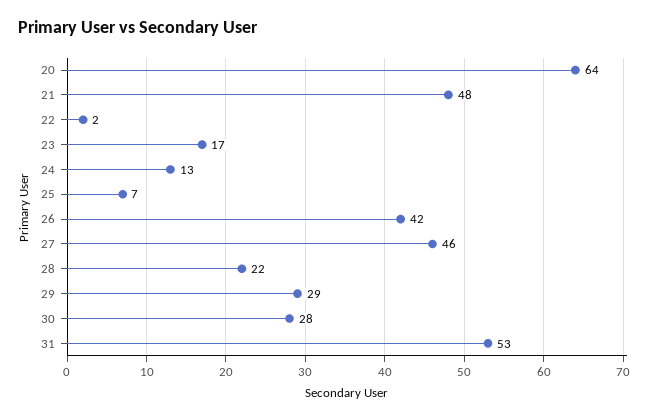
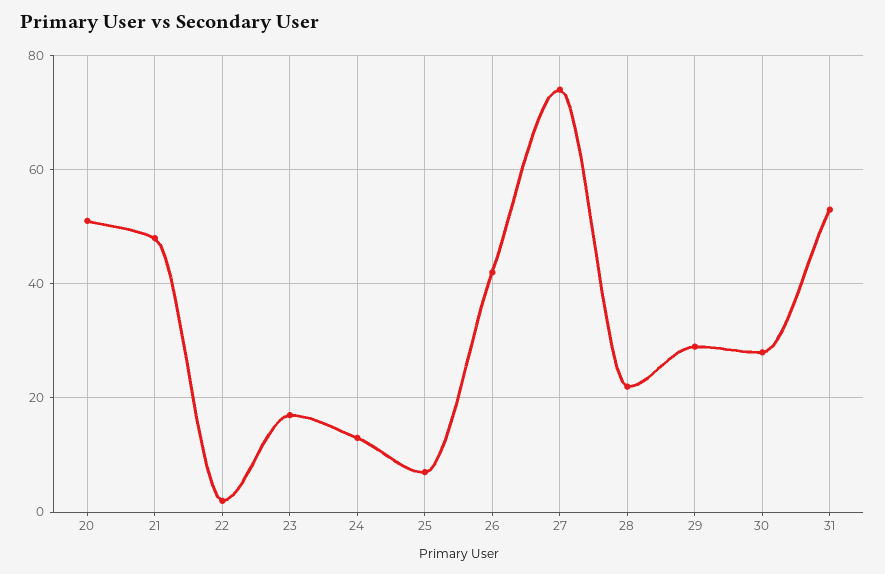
20: 64 -> 50
27: 46 -> 75

